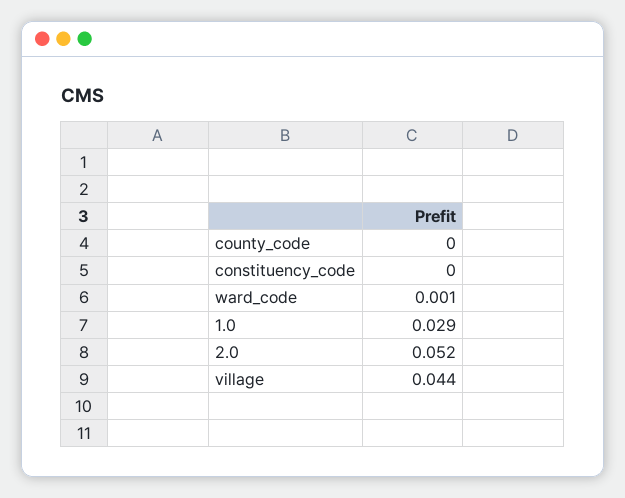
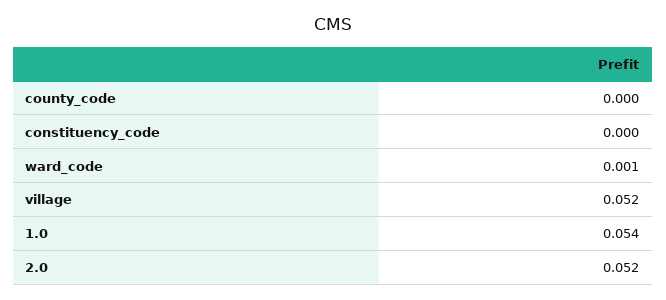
1.0: 0.029 -> 0.054
village: 0.044 -> 0.052

